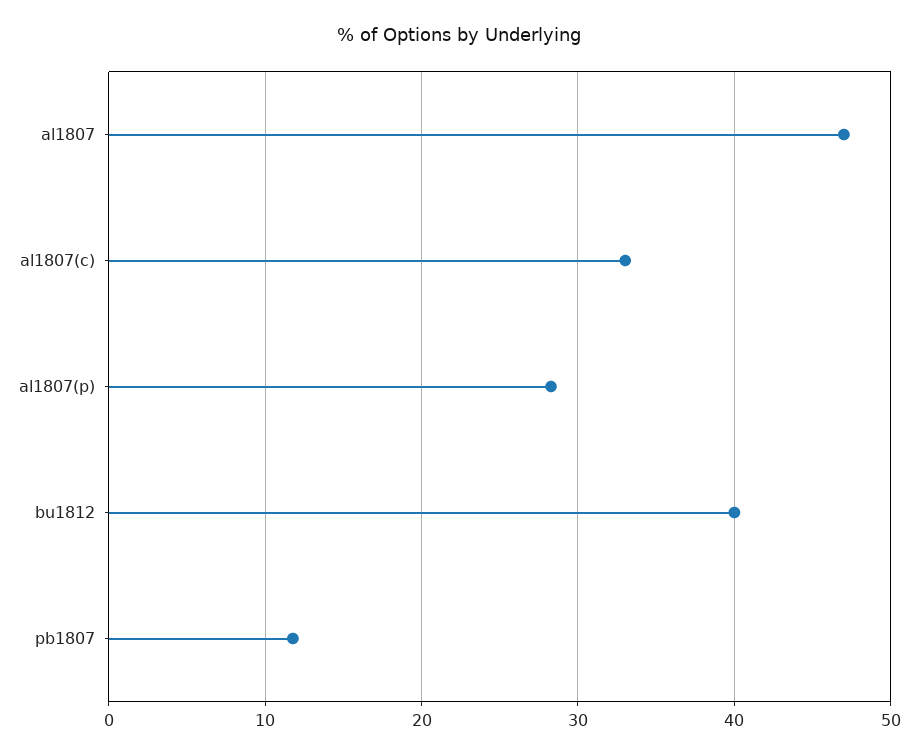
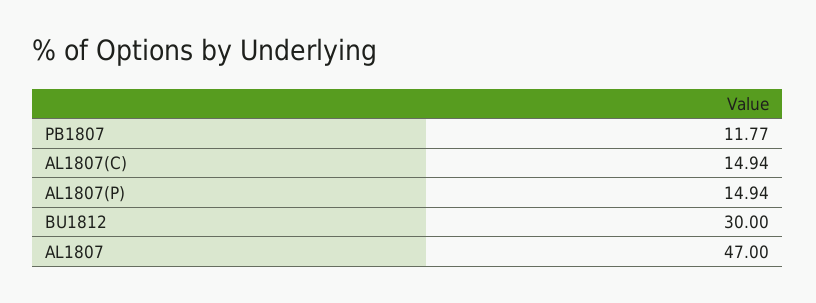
al1807(c): 33 -> 14.94
al1807(p): 28 -> 14.94
bu1812: 40 -> 30

